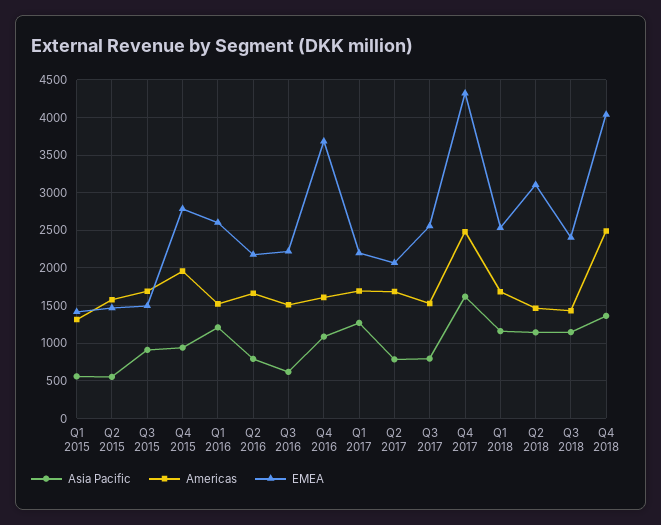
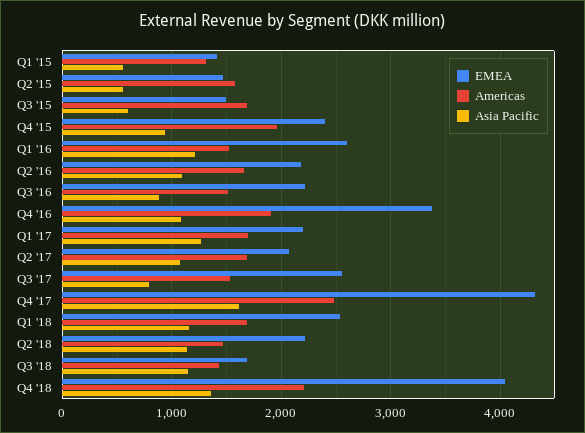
Asia Pacific, Q3 2015: 900 -> 600
EMEA, Q4 2015: 2800 -> 2400
Asia Pacific, Q2 2016: 800 -> 1100
Asia Pacific, Q3 2016: 600 -> 900
Americas, Q4 2016: 1600 -> 1900
EMEA, Q4 2016: 3700 -> 3400
Asia Pacific, Q2 2017: 800 -> 1100
EMEA, Q2 2018: 3100 -> 2200
EMEA, Q3 2018: 2400 -> 1700
Americas, Q4 2018: 2500 -> 2200

